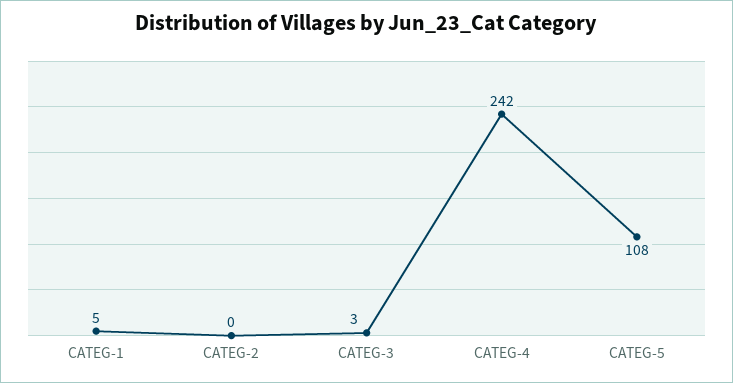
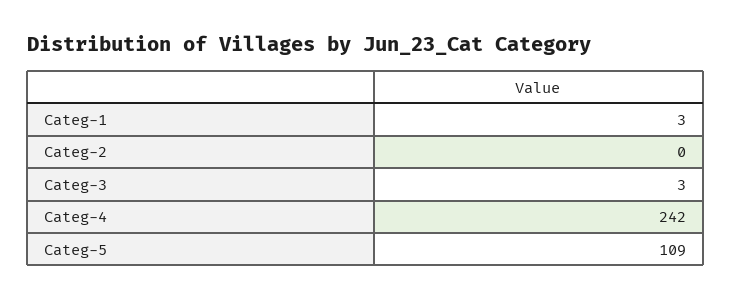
CATEG-1: 5 -> 3
CATEG-5: 108 -> 109

